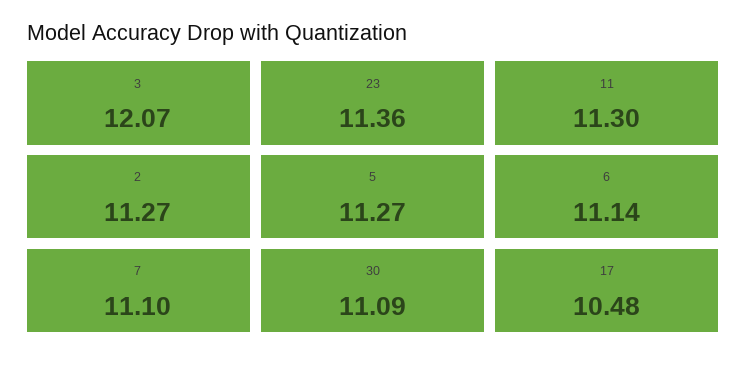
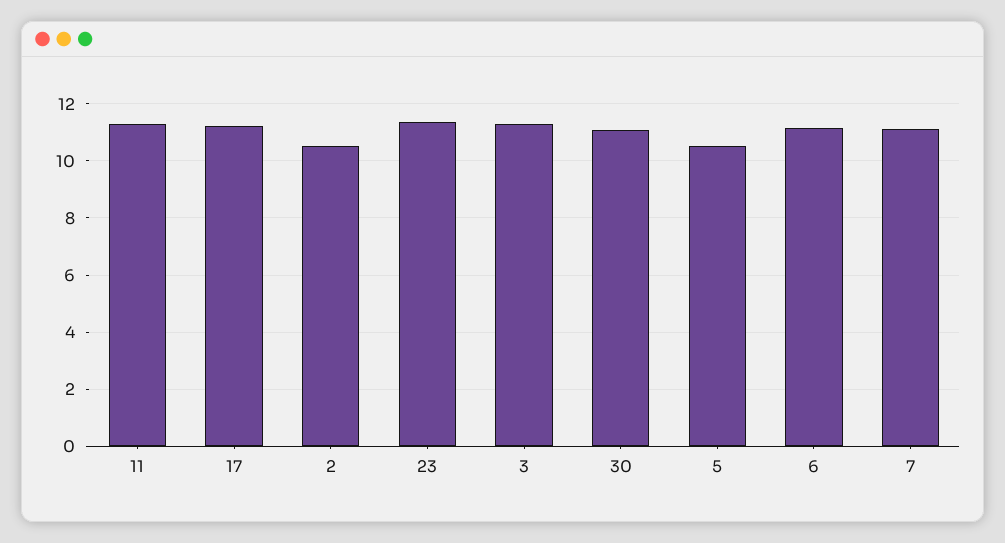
3: 12.07 -> 11.25
2: 11.27 -> 10.5
5: 11.27 -> 10.5
17: 10.48 -> 11.25

